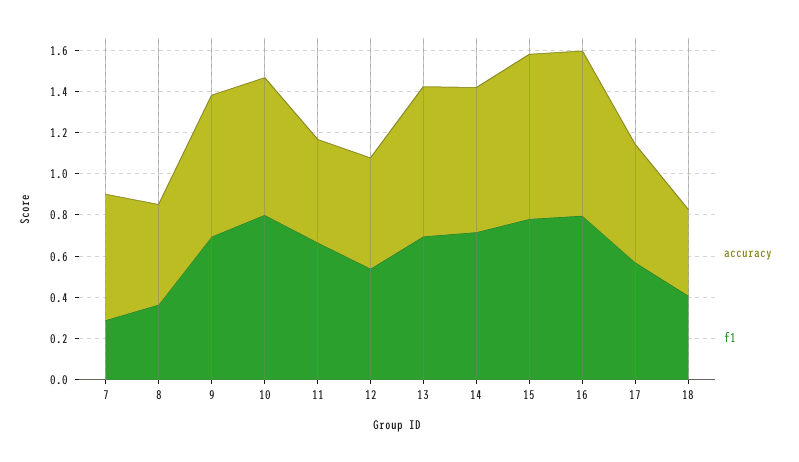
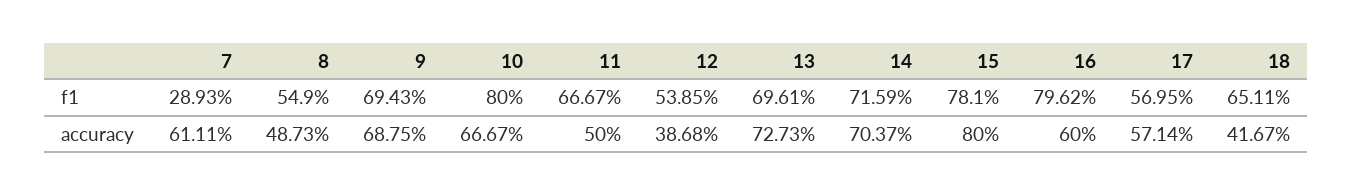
f1, 8: 0.35 -> 0.549
accuracy, 12: 0.55 -> 0.3868
accuracy, 16: 0.8 -> 0.6
f1, 18: 0.4 -> 0.6511

